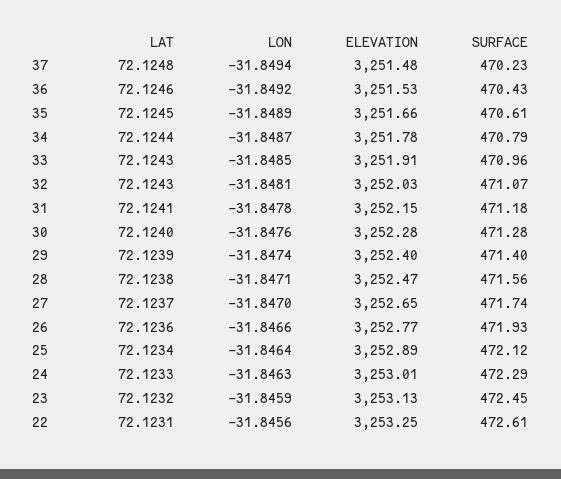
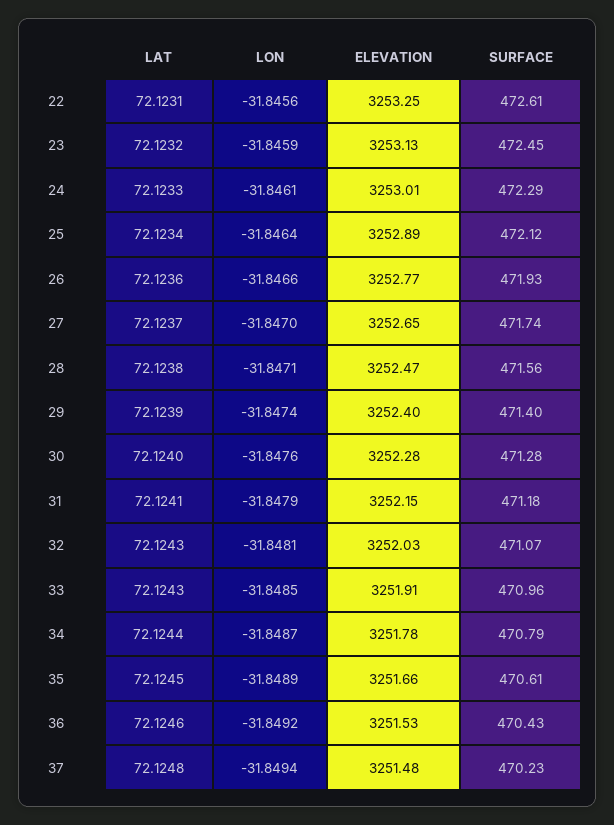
LON, 31: -31.8478 -> -31.8479
LON, 24: -31.8463 -> -31.8461

